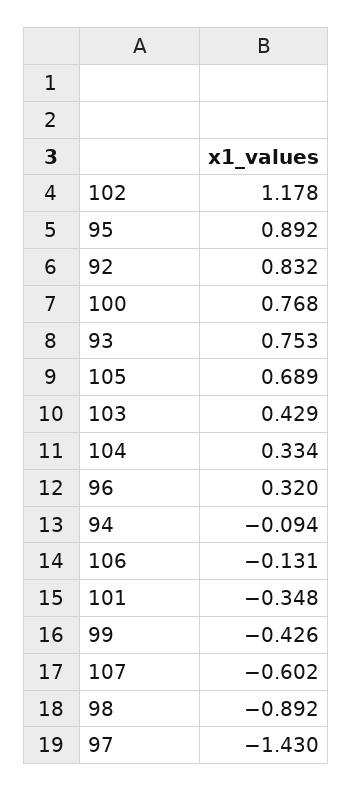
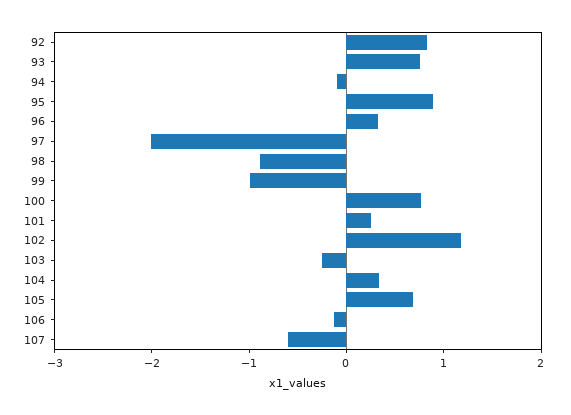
103: 0.429 -> -0.2
101: -0.348 -> 0.2
99: -0.426 -> -1
97: -1.43 -> -2

